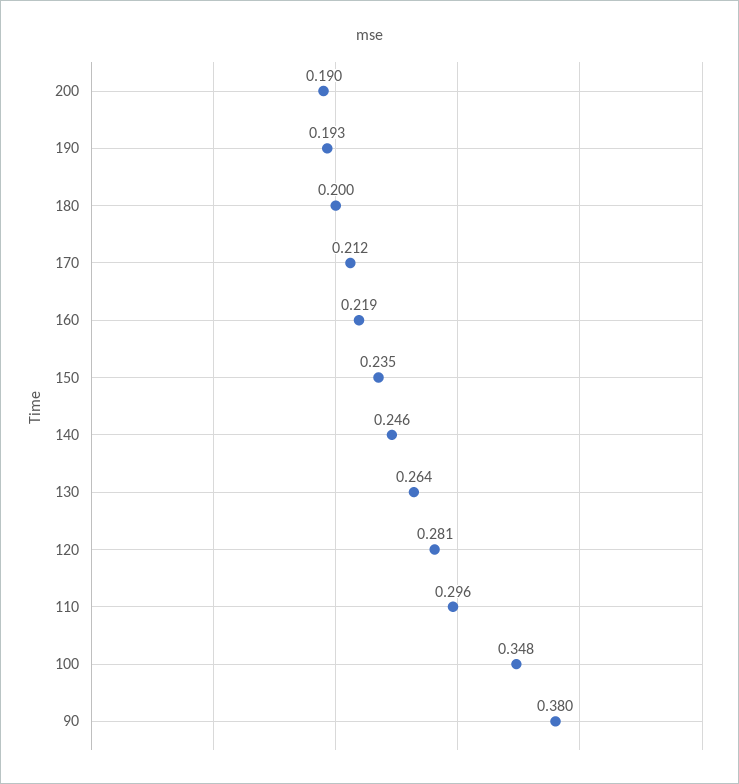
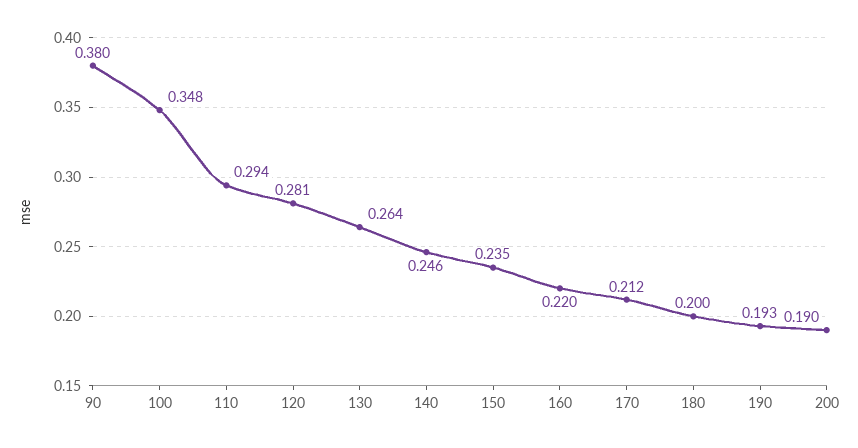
160: 0.219 -> 0.22
110: 0.296 -> 0.294

